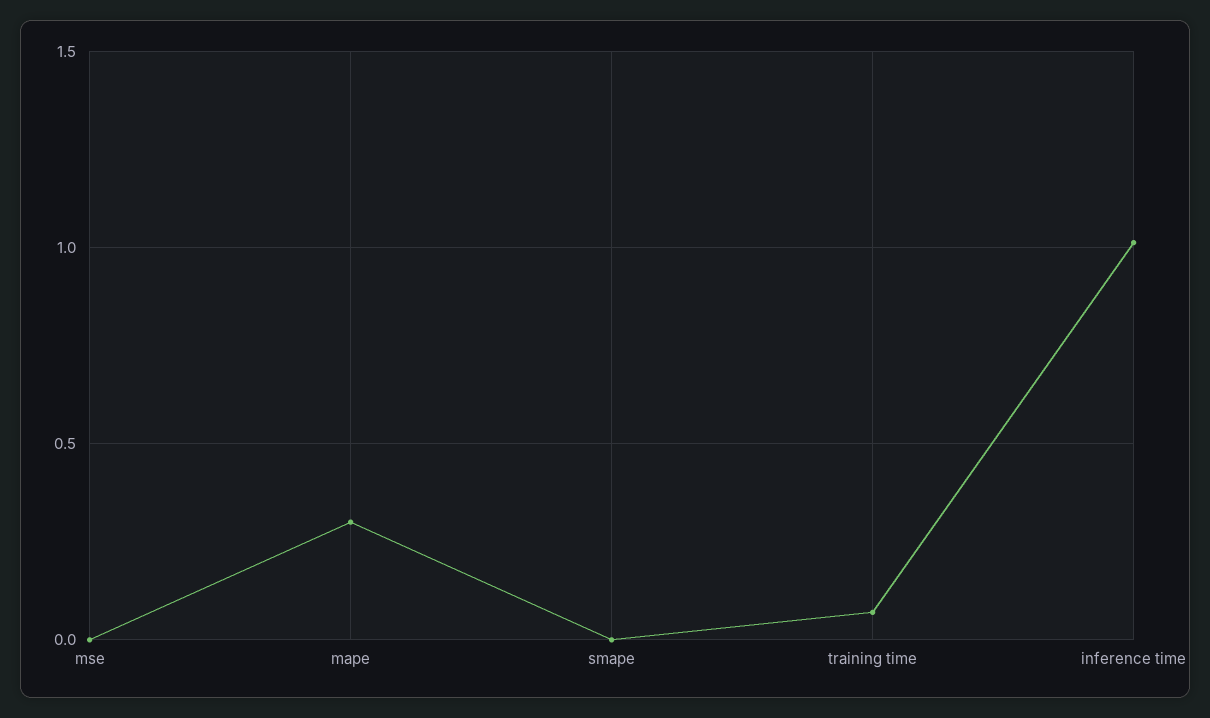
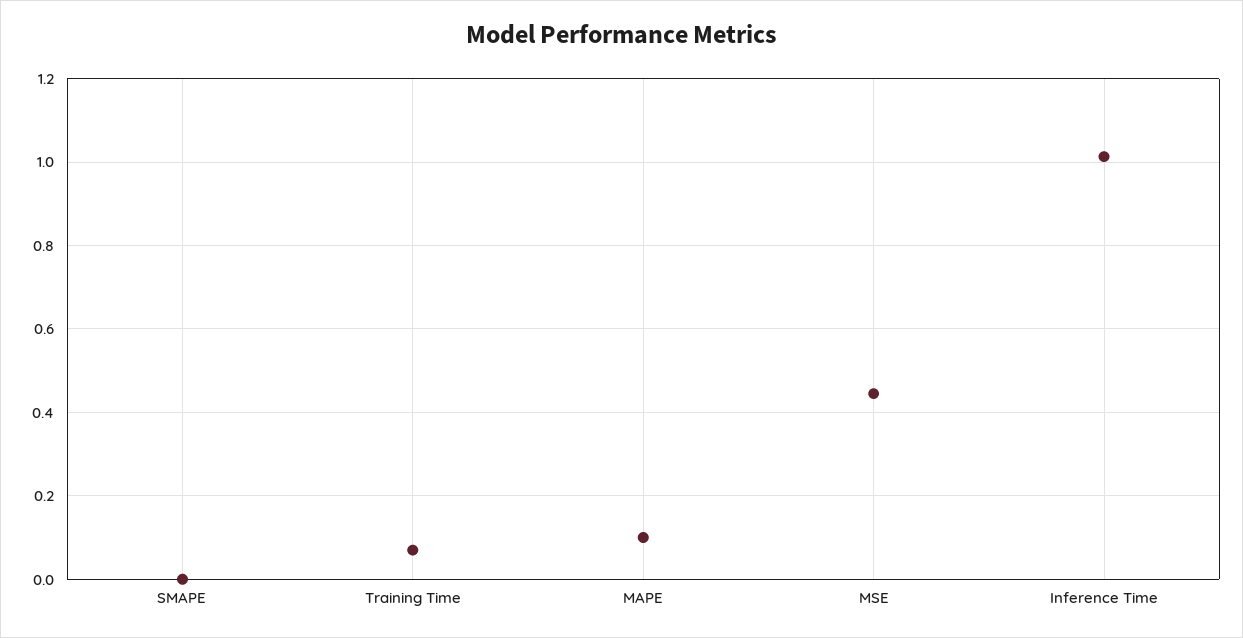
mse: 0 -> 0.44
mape: 0.3 -> 0.1

